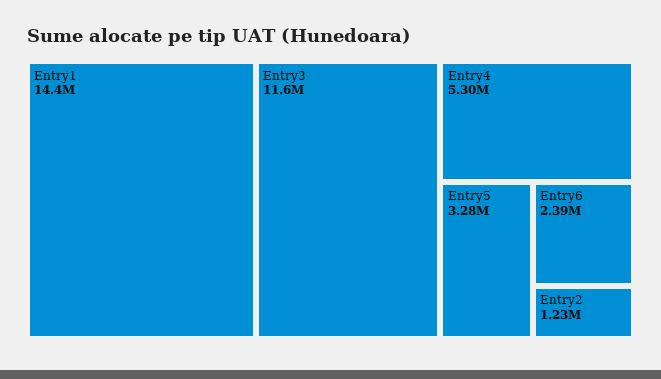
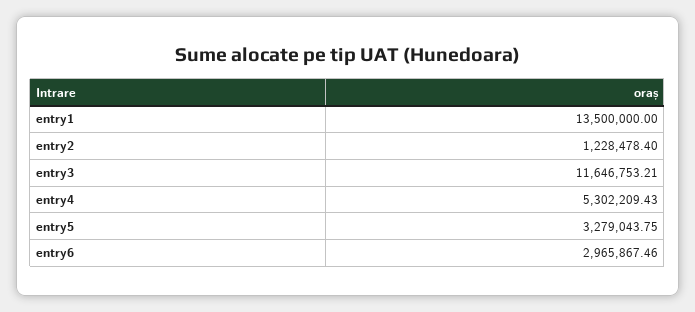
Entry1: 14400000 -> 13500000
Entry6: 2390000 -> 2965867.46

